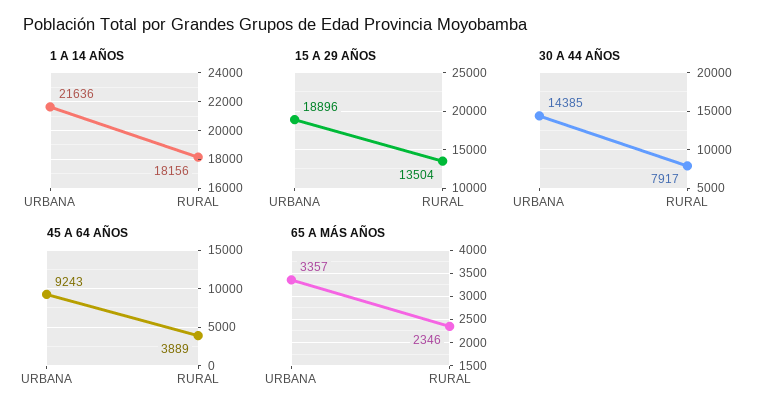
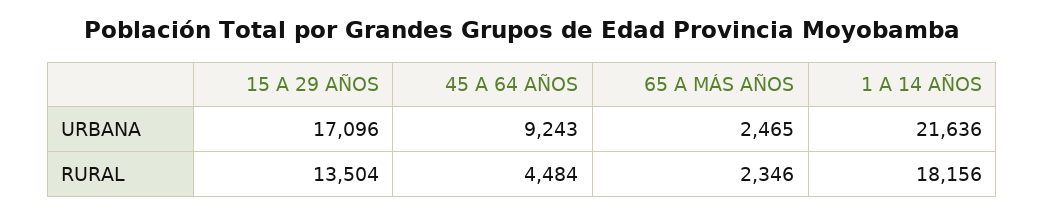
15 A 29 AÑOS, URBANA: 18896 -> 17096
30 A 44 AÑOS, URBANA: 14385 -> none
30 A 44 AÑOS, RURAL: 7917 -> none
45 A 64 AÑOS, RURAL: 3889 -> 4484
65 A MÁS AÑOS, URBANA: 3357 -> 2465

